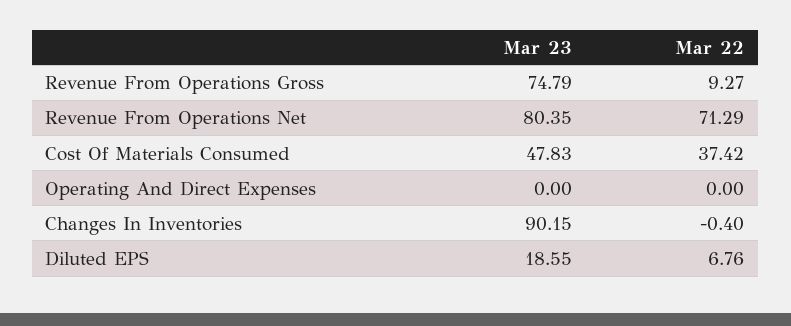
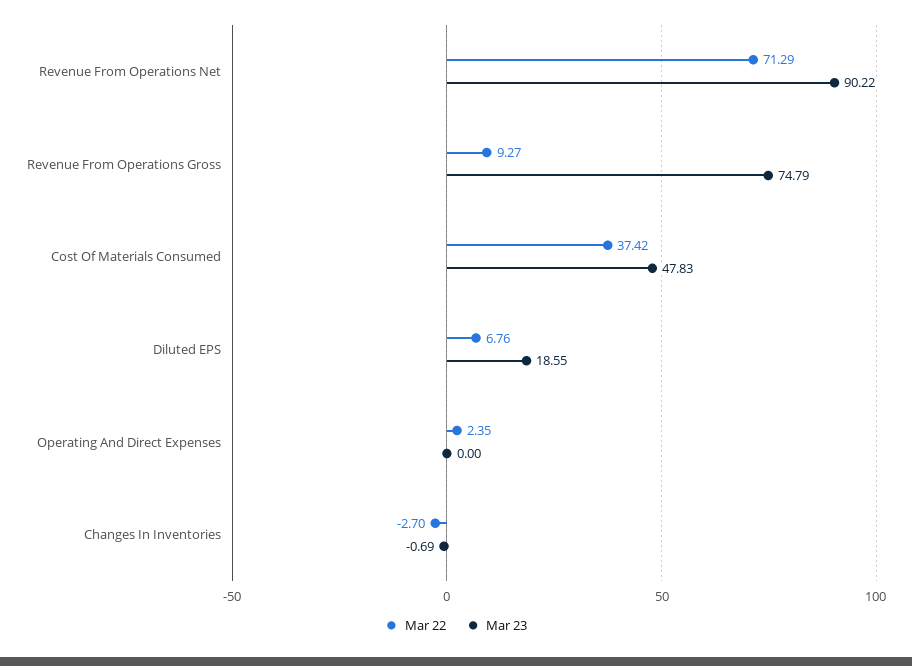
Mar 23, Revenue From Operations Net: 80.35 -> 90.22
Mar 22, Operating And Direct Expenses: 0 -> 2.35
Mar 23, Changes In Inventories: 90.15 -> -0.69
Mar 22, Changes In Inventories: -0.4 -> -2.7

